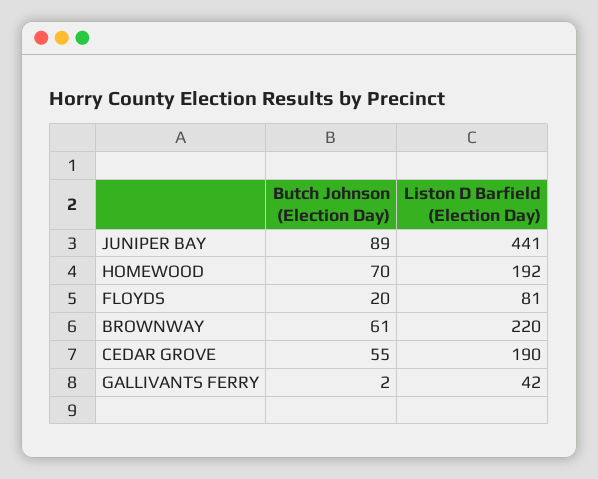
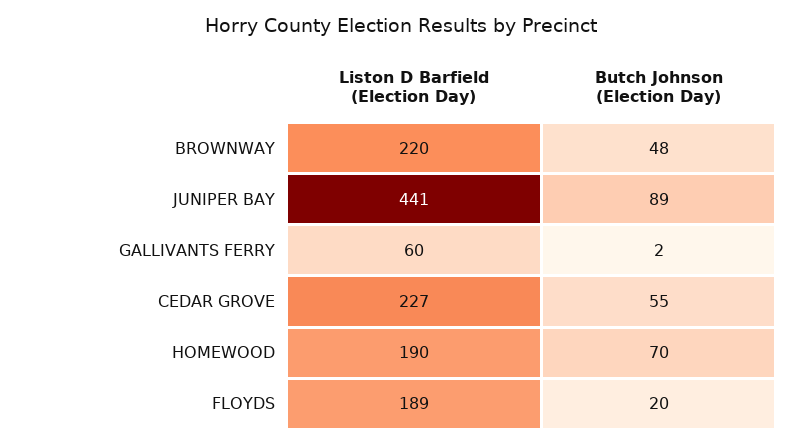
Liston D Barfield (Election Day), HOMEWOOD: 192 -> 190
Liston D Barfield (Election Day), FLOYDS: 81 -> 189
Butch Johnson (Election Day), BROWNWAY: 61 -> 48
Liston D Barfield (Election Day), CEDAR GROVE: 190 -> 227
Liston D Barfield (Election Day), GALLIVANTS FERRY: 42 -> 60

